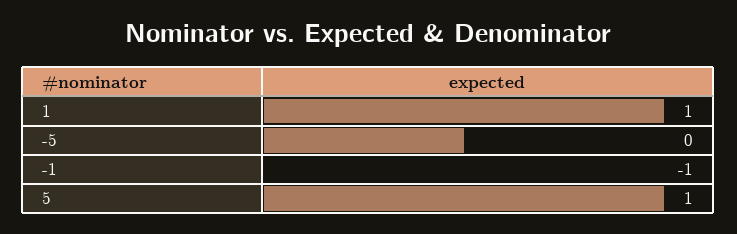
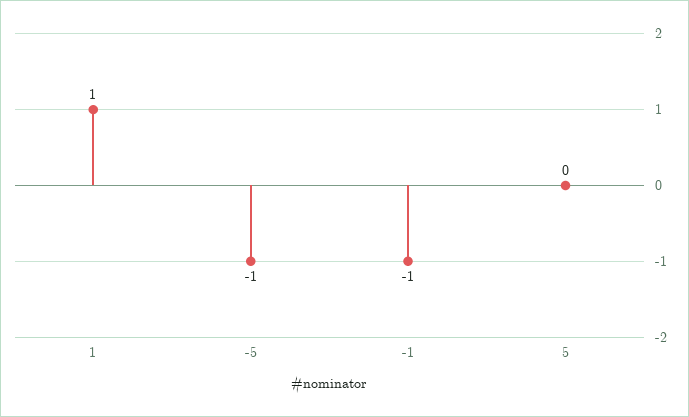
-5: 0 -> -1
5: 1 -> 0

